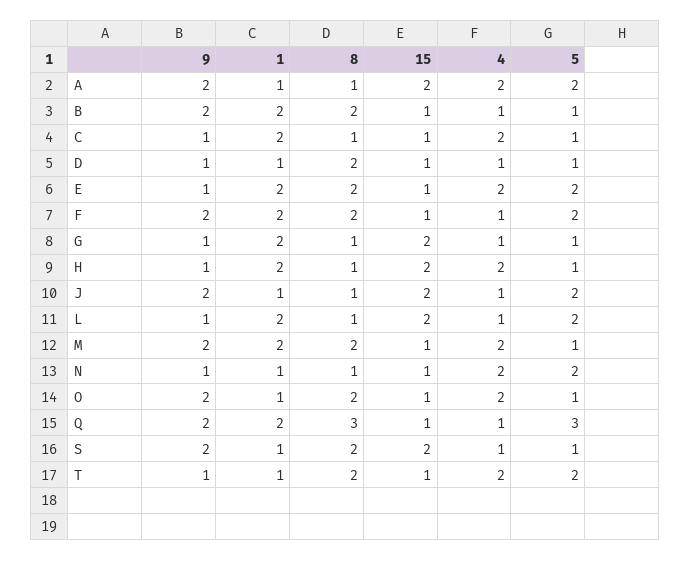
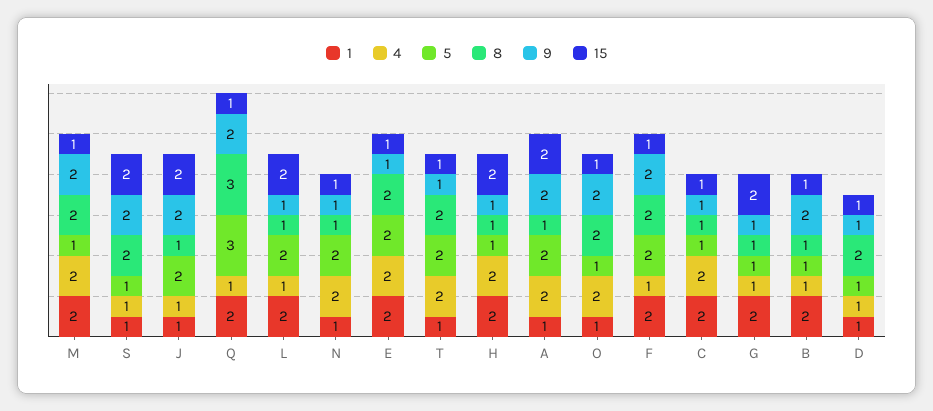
8, B: 2 -> 1

